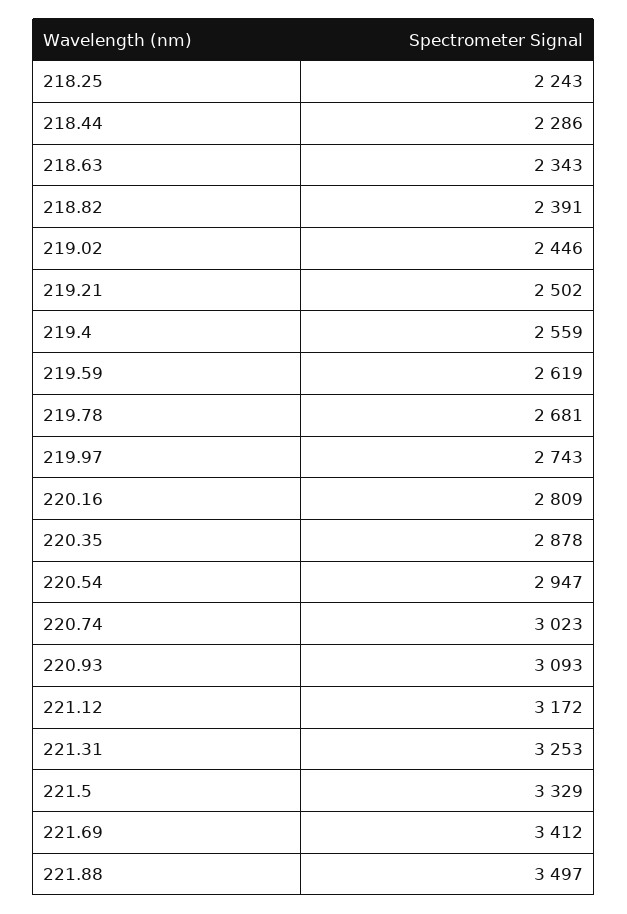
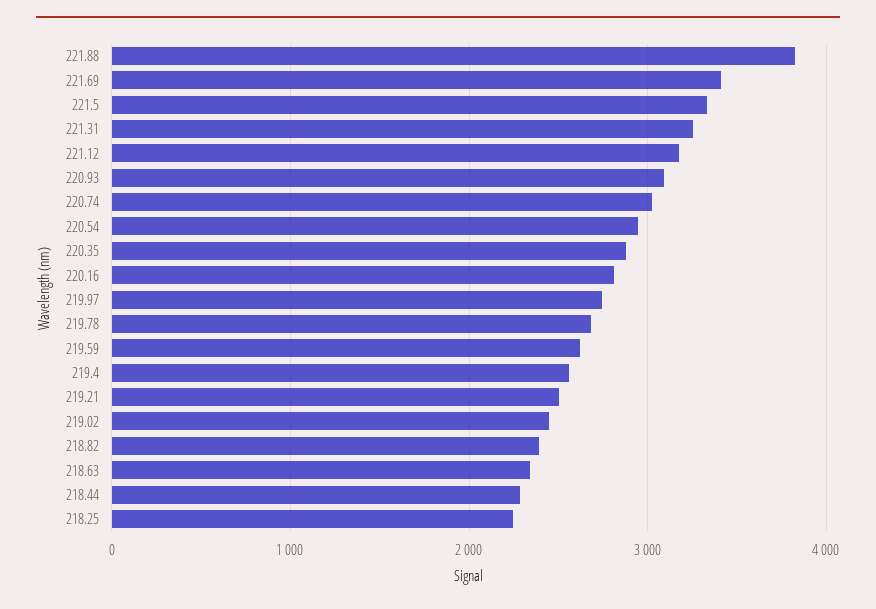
221.88: 3497 -> 3800

